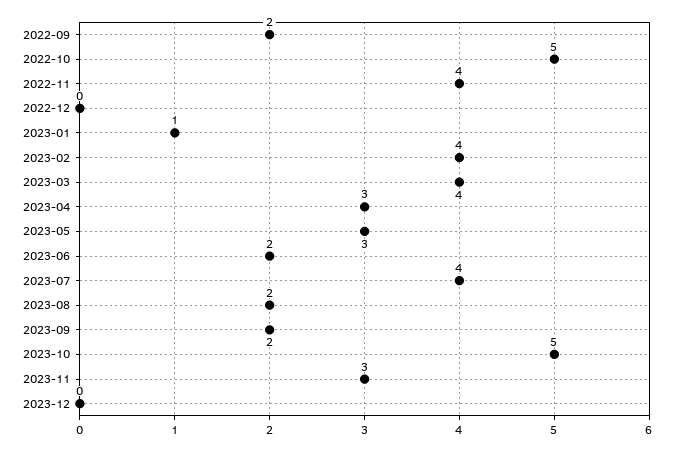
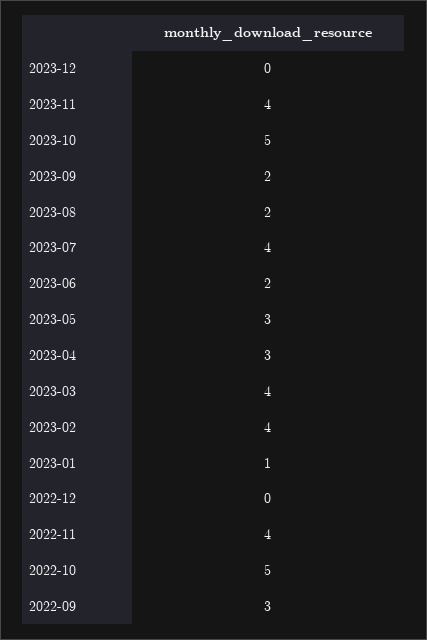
2022-09: 2 -> 3
2023-11: 3 -> 4

